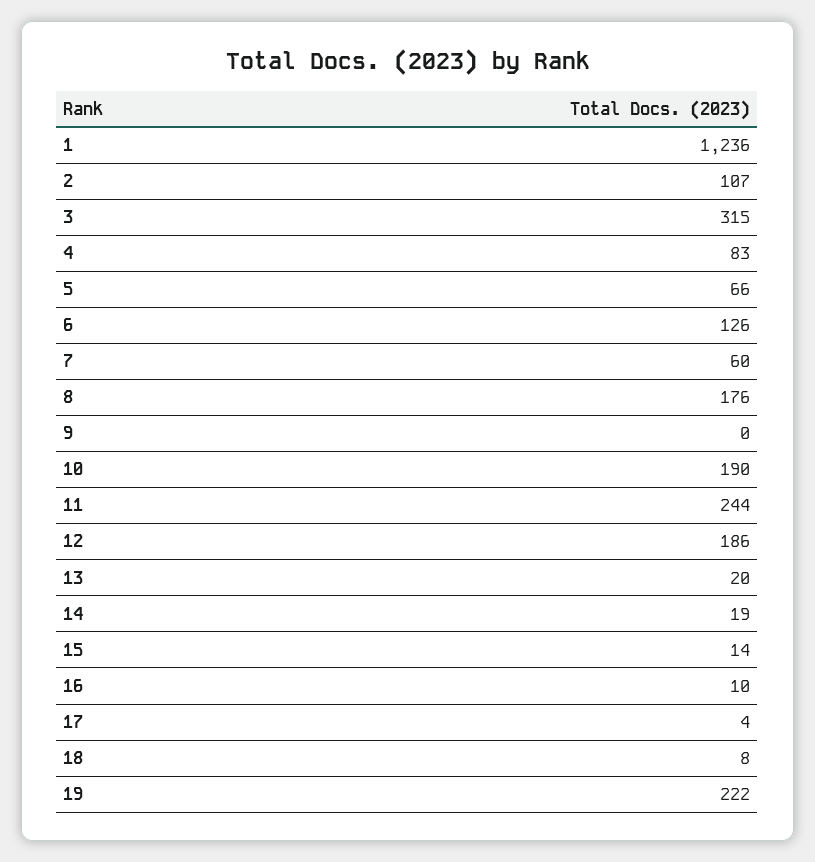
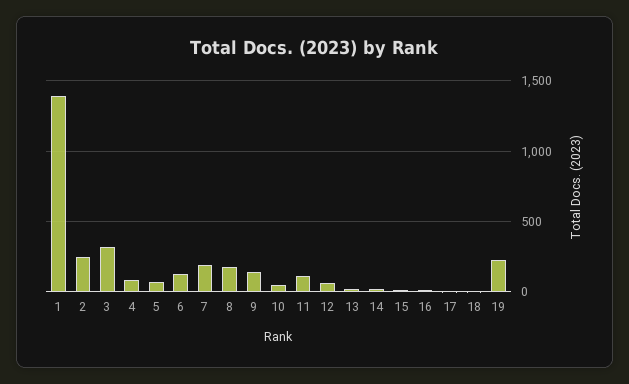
1: 1236 -> 1400
2: 107 -> 250
7: 60 -> 200
9: 0 -> 150
10: 190 -> 50
11: 244 -> 100
12: 186 -> 50

